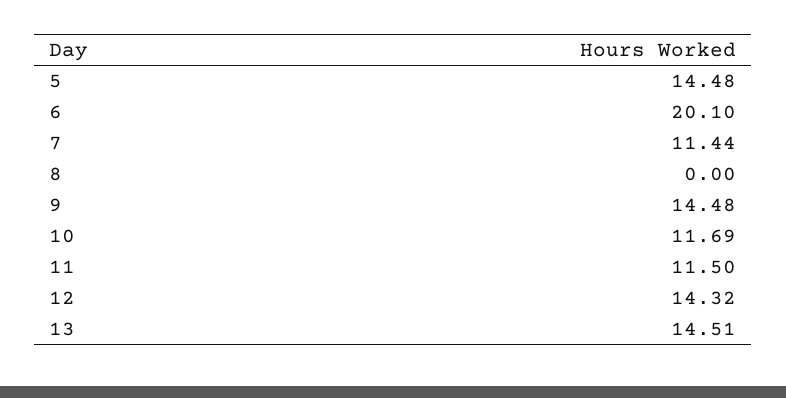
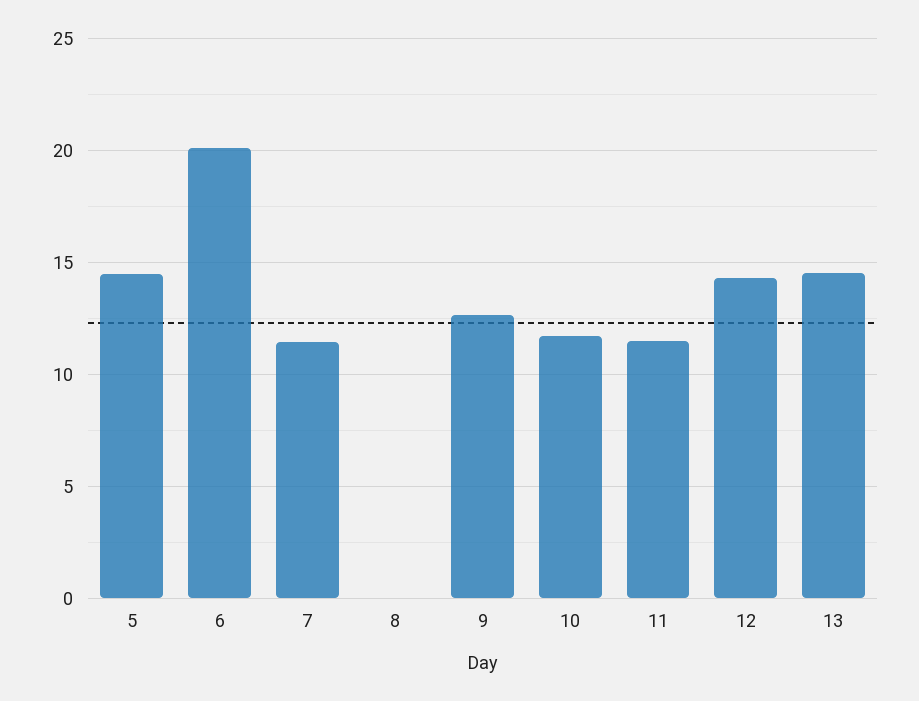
9: 14.48 -> 12.5

